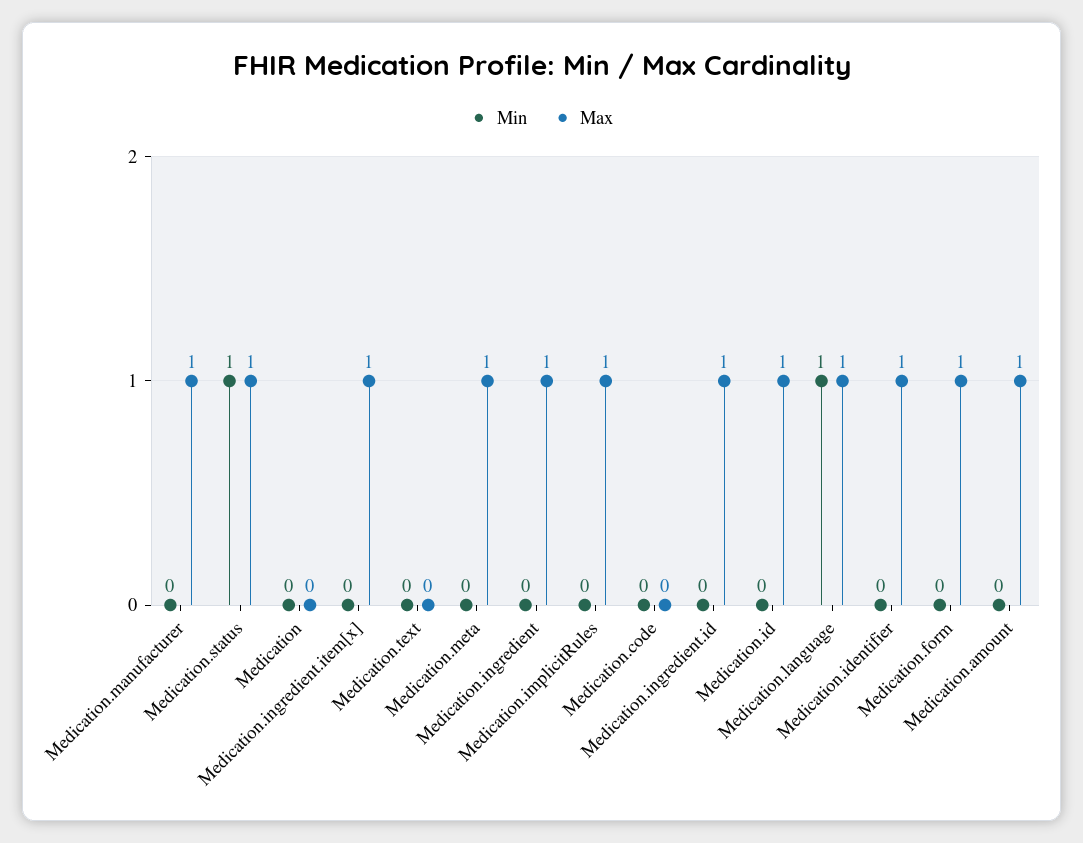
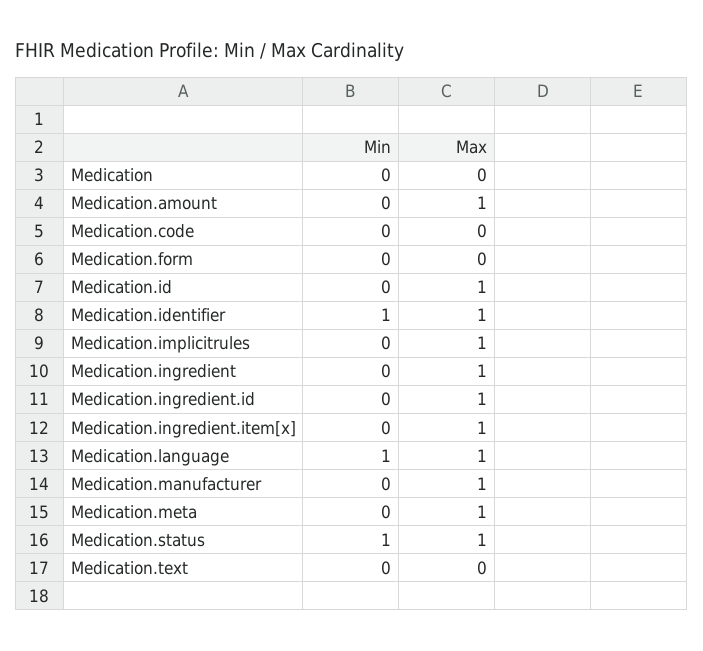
Min, Medication.identifier: 0 -> 1
Max, Medication.form: 1 -> 0

